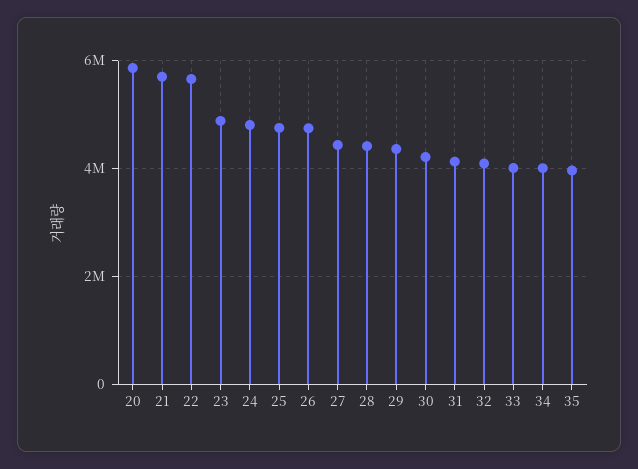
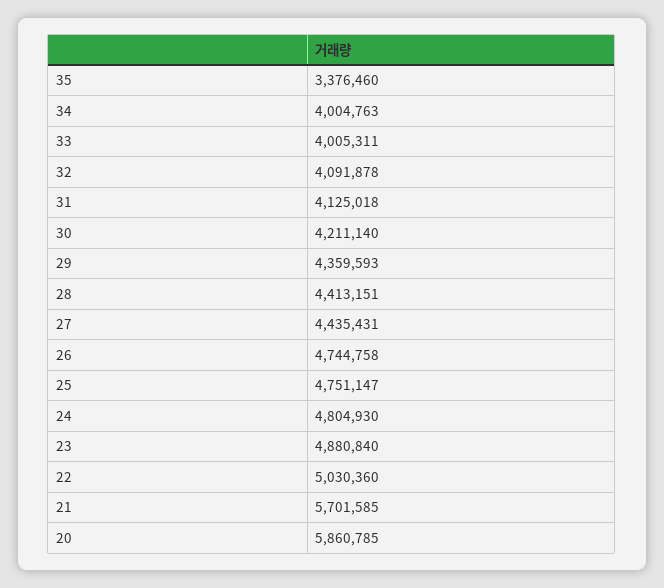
22: 5600000 -> 5030360
35: 4000000 -> 3376460

